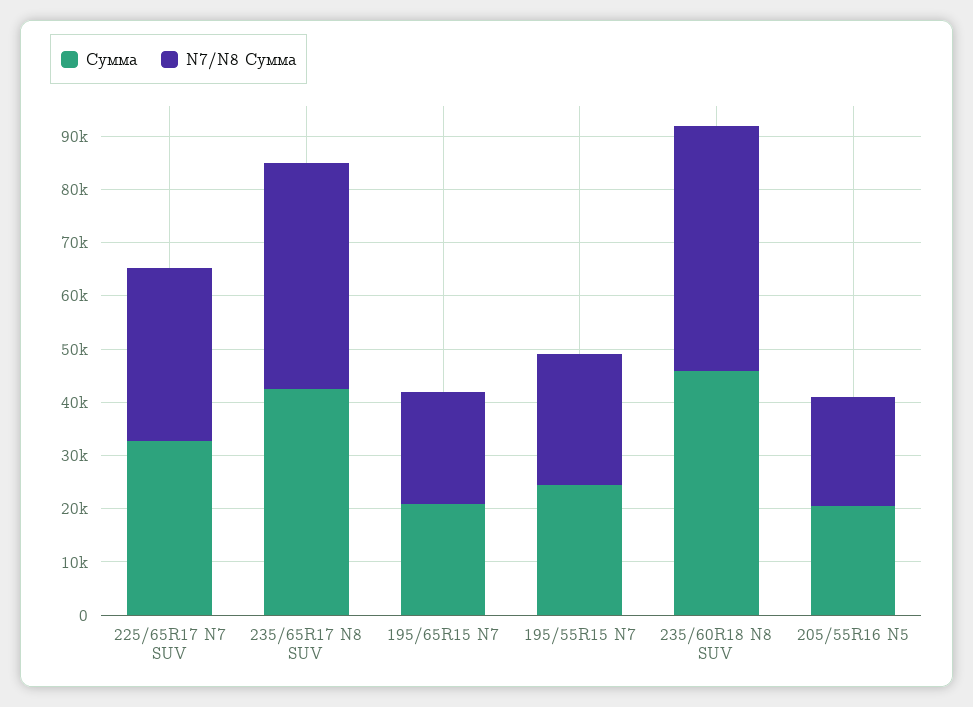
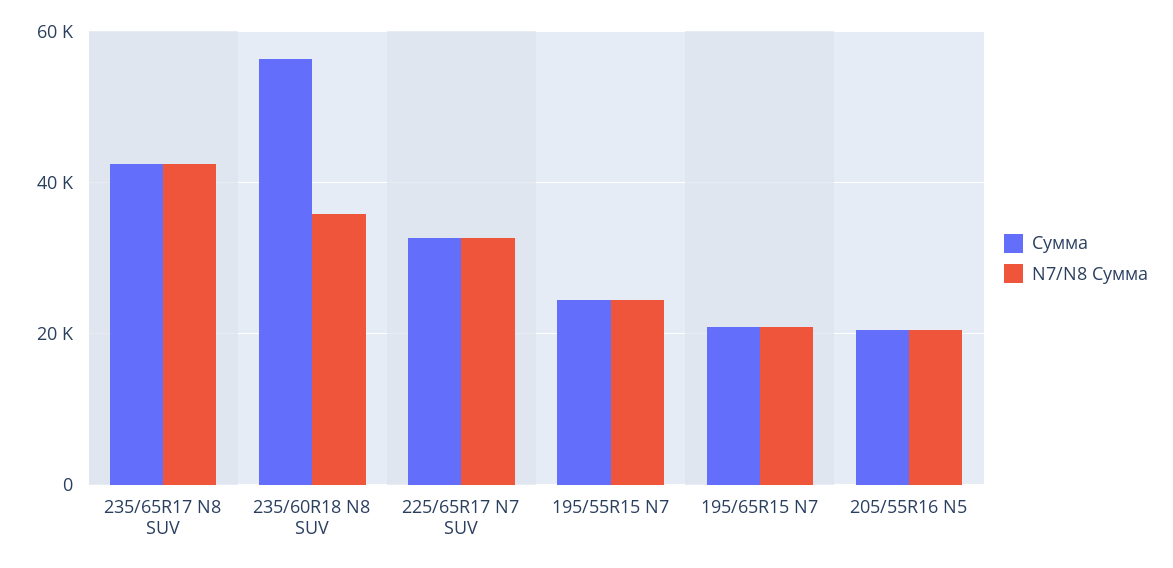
Сумма, 235/60R18 N8 SUV: 46000 -> 56000
N7/N8 Сумма, 235/60R18 N8 SUV: 46000 -> 36000

